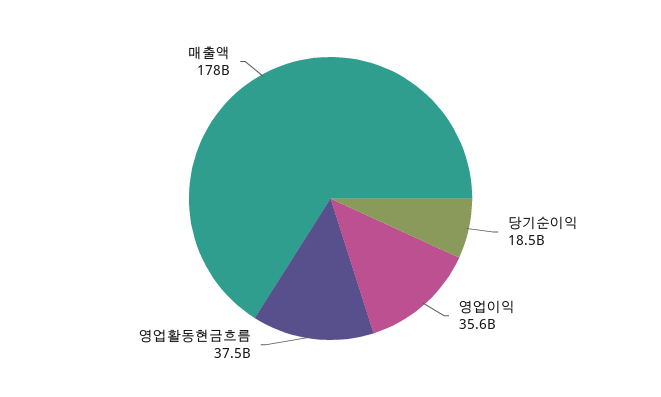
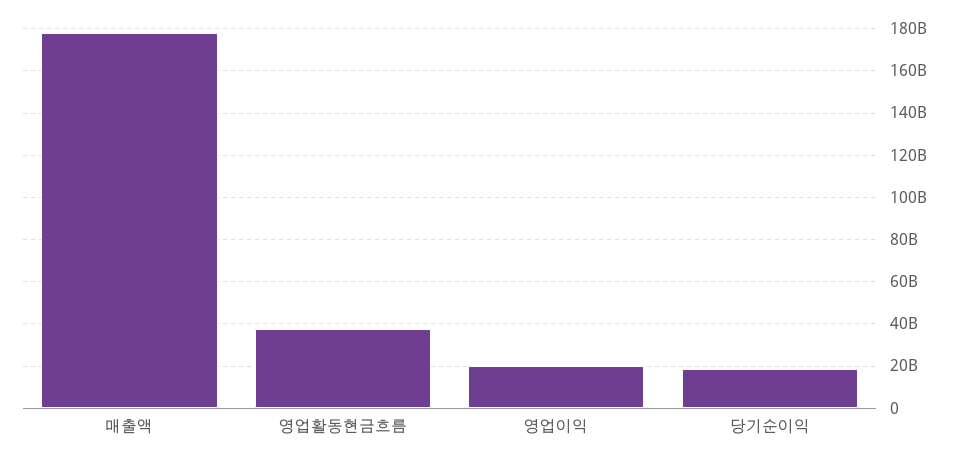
영업이익: 35600000000 -> 20000000000

